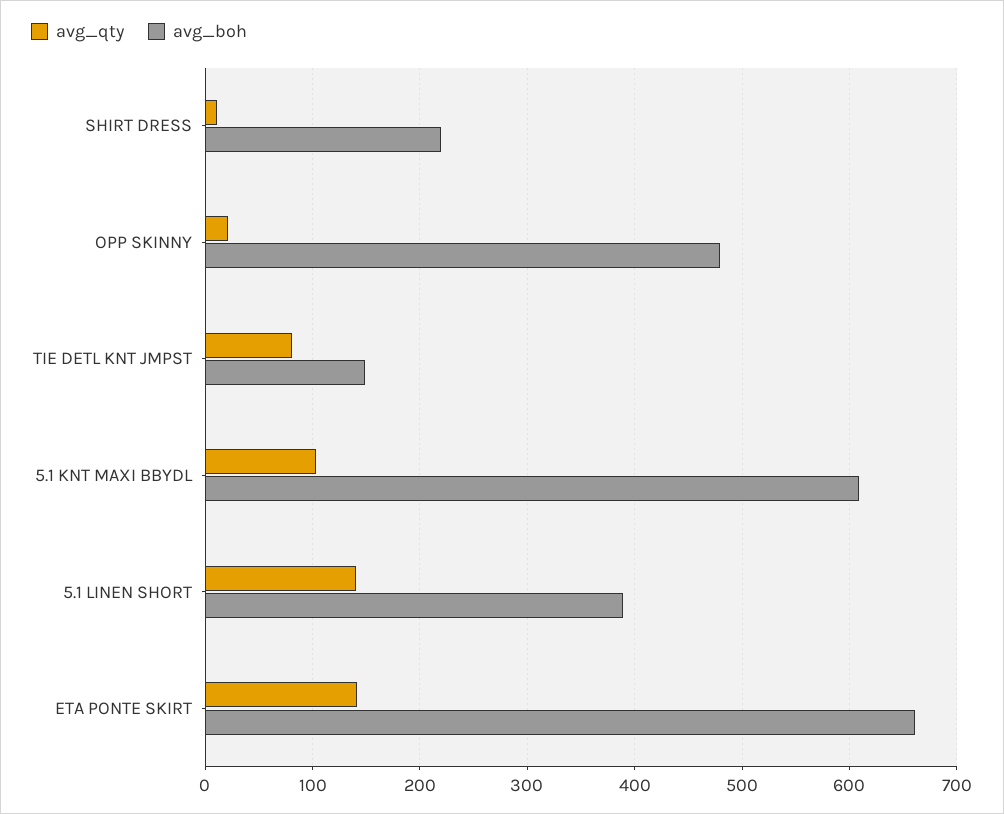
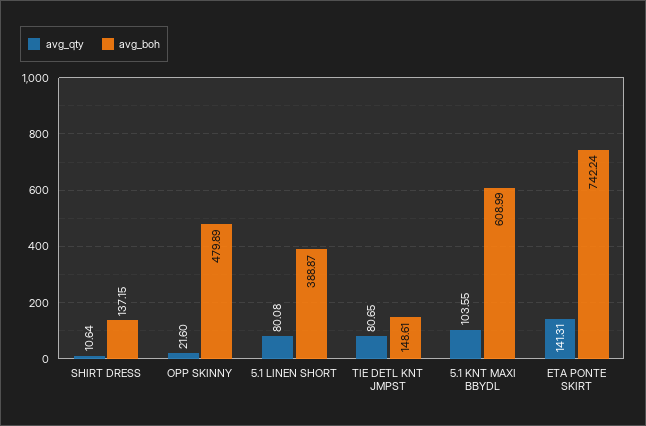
avg_boh, SHIRT DRESS: 220 -> 137.15
avg_qty, 5.1 LINEN SHORT: 140 -> 80.08
avg_boh, ETA PONTE SKIRT: 660 -> 742.24

